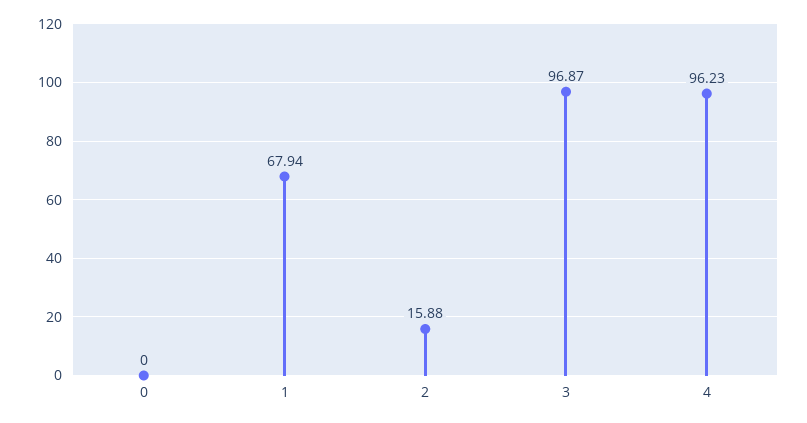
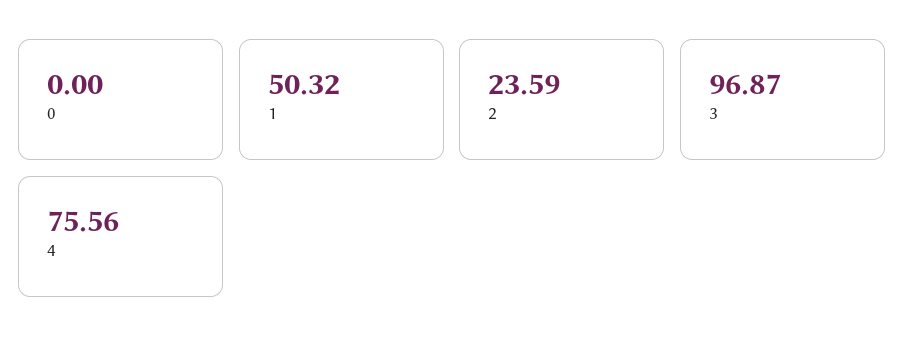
1: 67.94 -> 50.32
2: 15.88 -> 23.59
4: 96.23 -> 75.56

